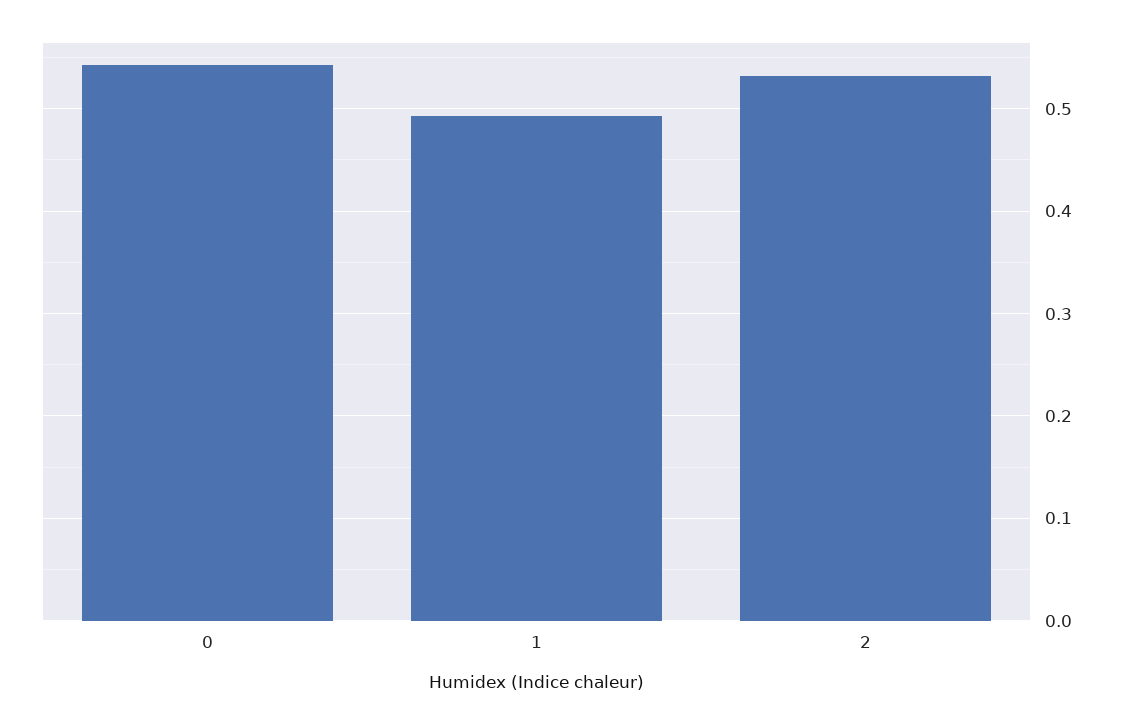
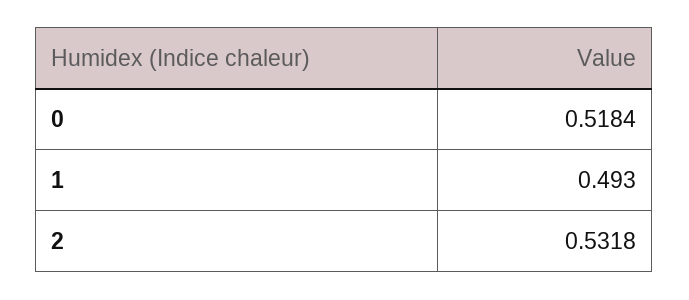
0: 0.54 -> 0.5184

